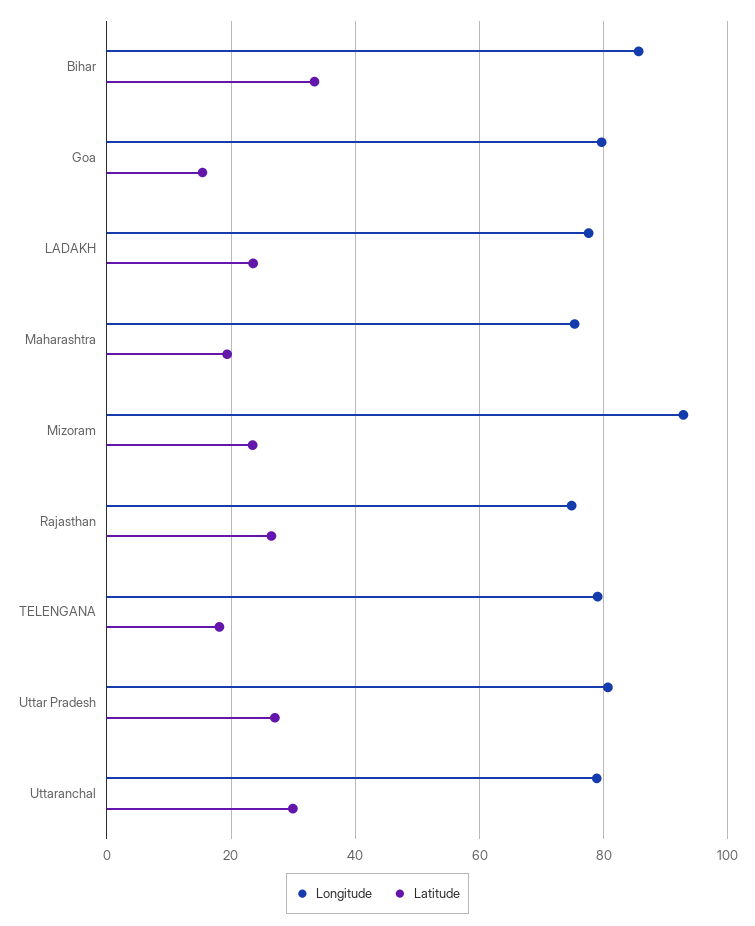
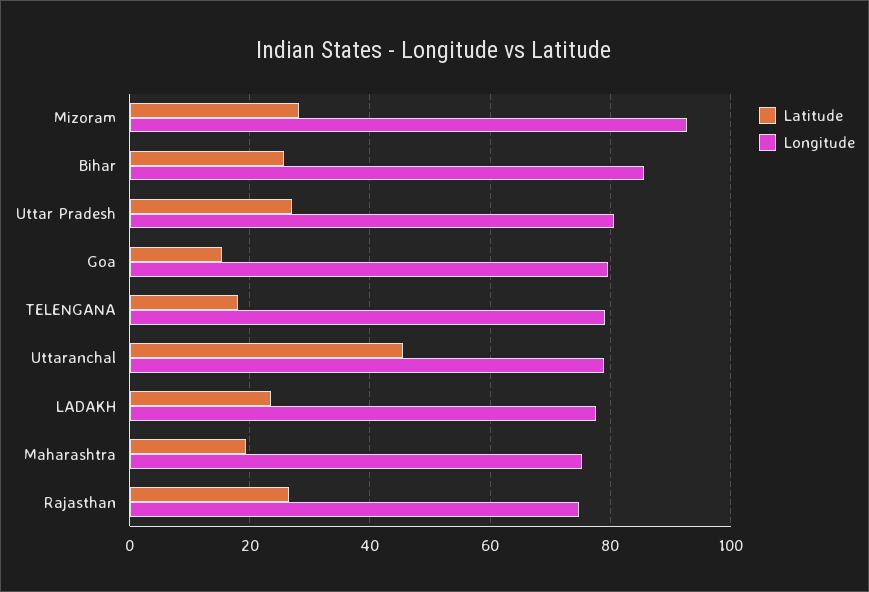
Latitude, Bihar: 34 -> 26
Latitude, Mizoram: 24 -> 28
Latitude, Uttaranchal: 30 -> 46

